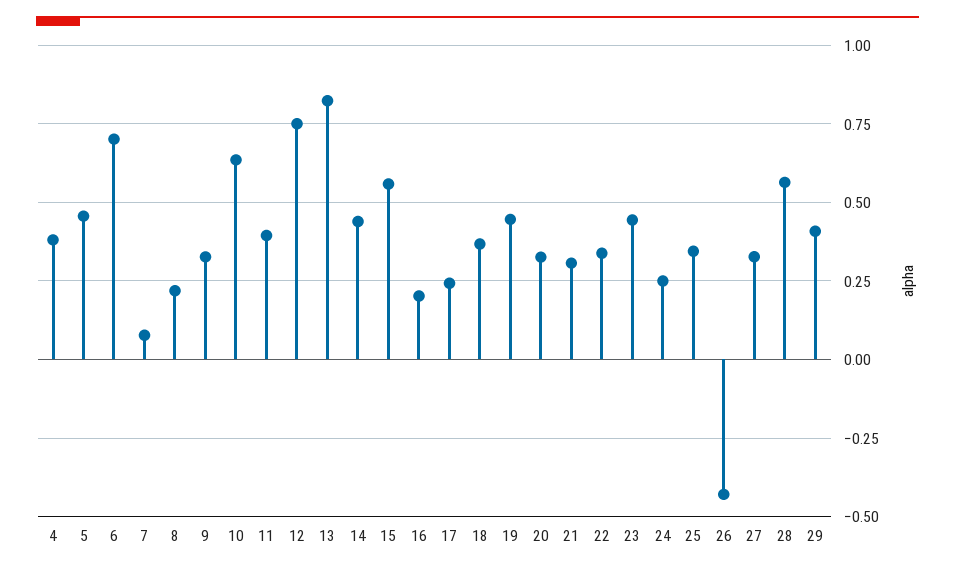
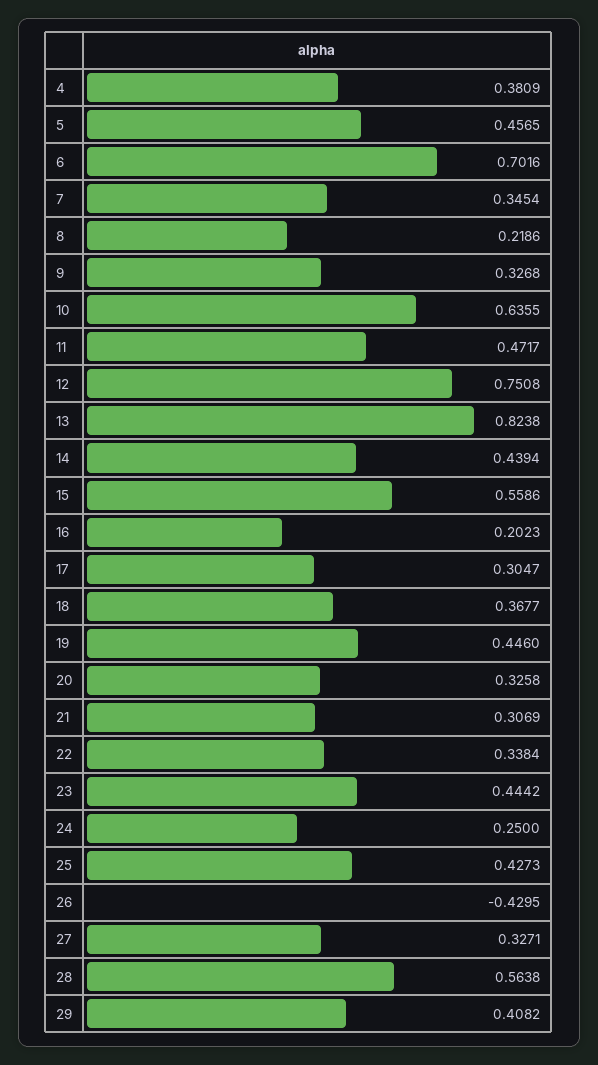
7: 0.075 -> 0.3454
11: 0.4 -> 0.4717
17: 0.25 -> 0.3047
25: 0.35 -> 0.4273

